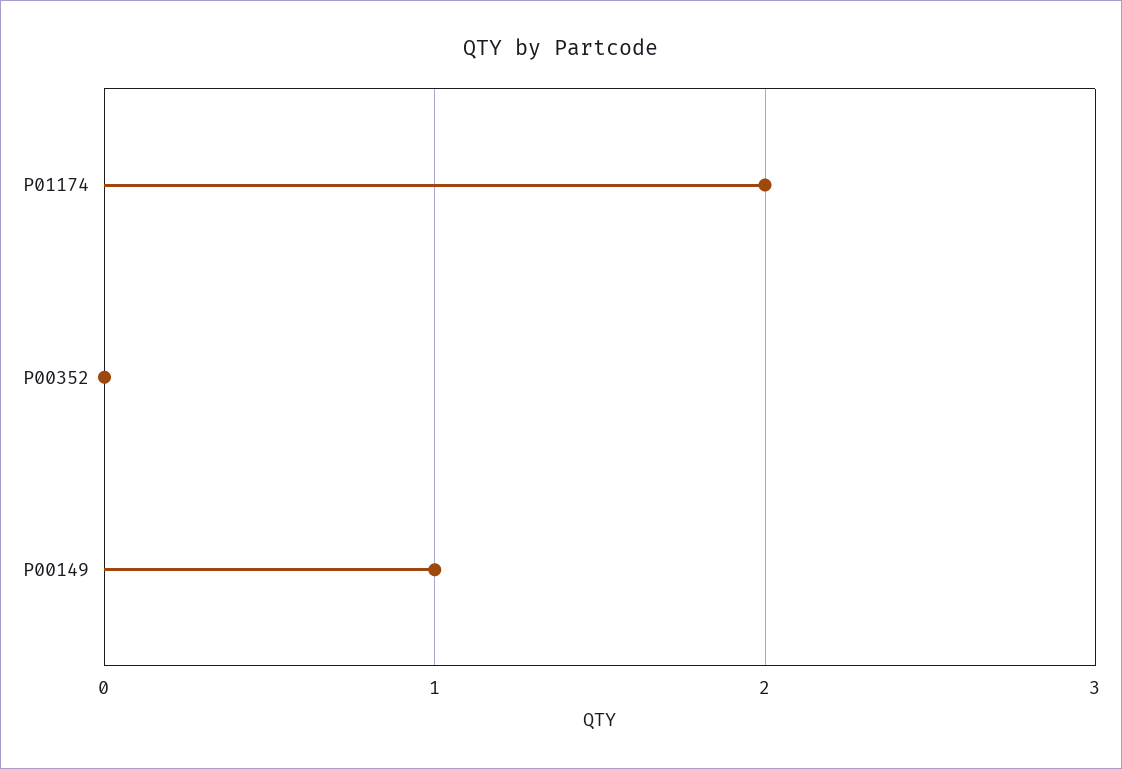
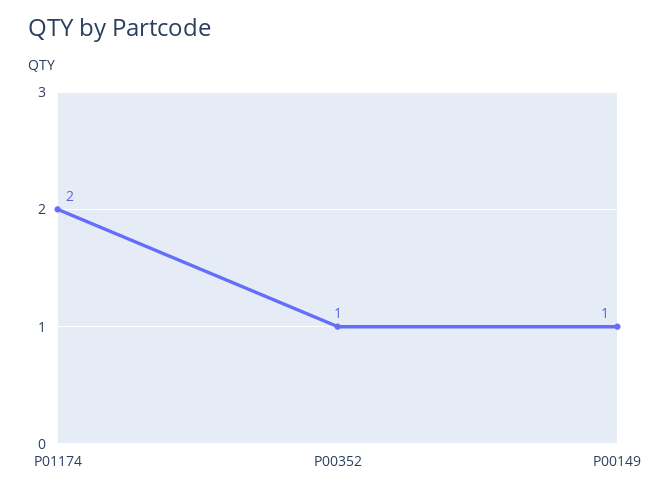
P00352: 0 -> 1

